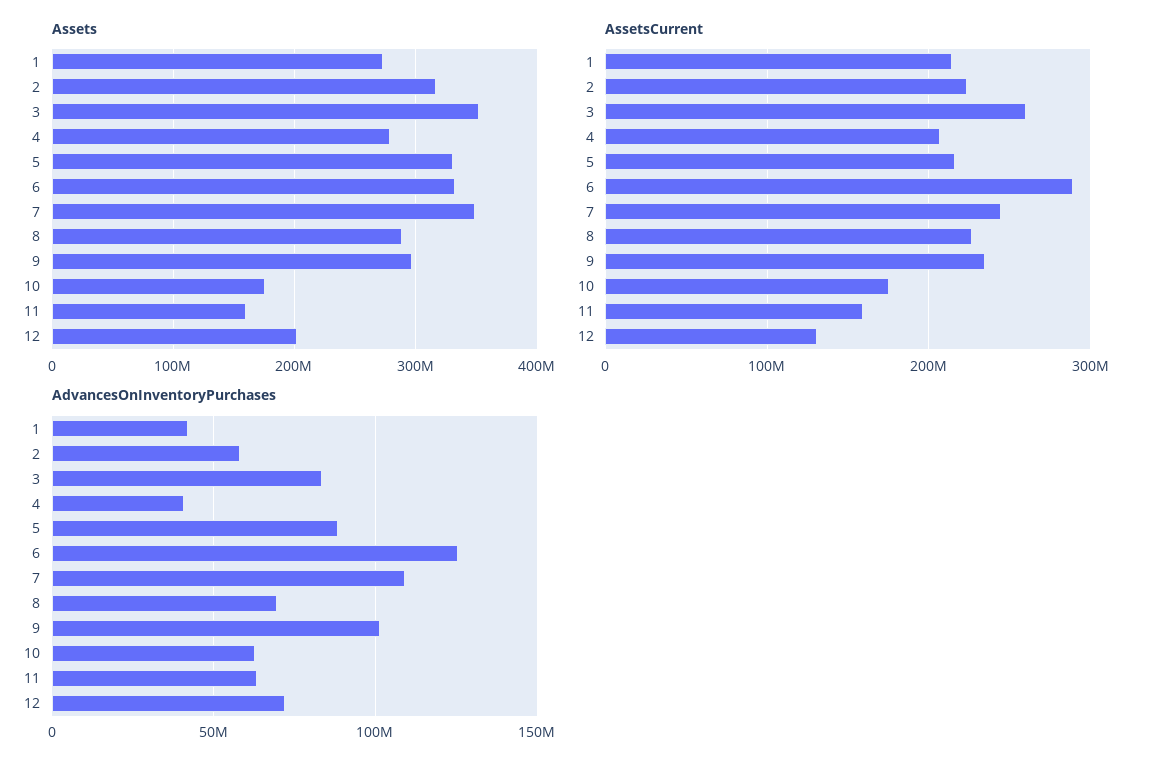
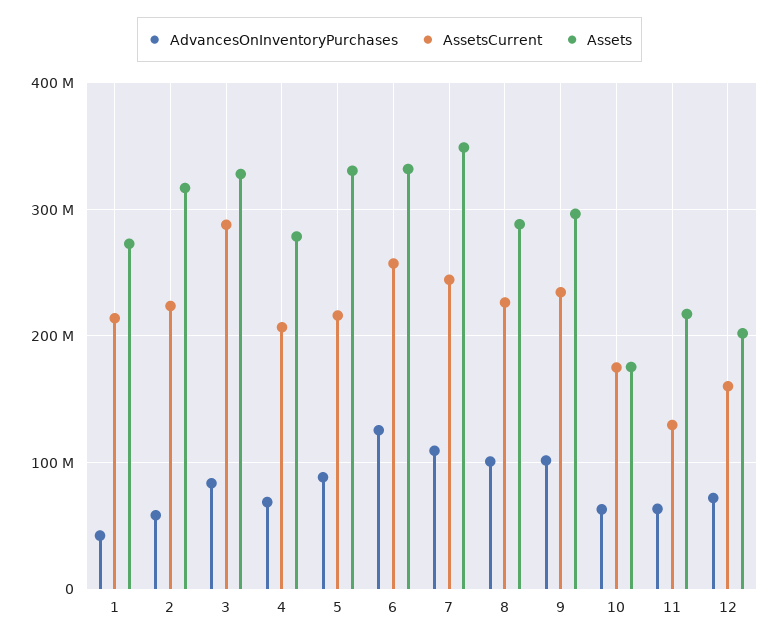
Assets, 3: 350000000 -> 330000000
Assets, 11: 160000000 -> 220000000
AssetsCurrent, 3: 260000000 -> 290000000
AssetsCurrent, 6: 290000000 -> 260000000
AssetsCurrent, 11: 160000000 -> 130000000
AssetsCurrent, 12: 130000000 -> 160000000
AdvancesOnInventoryPurchases, 4: 40000000 -> 70000000
AdvancesOnInventoryPurchases, 8: 70000000 -> 100000000

